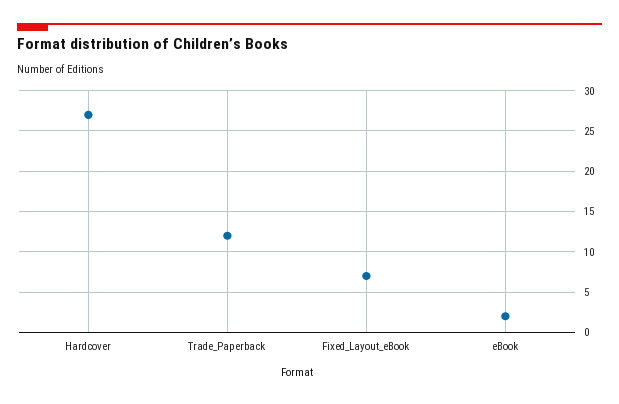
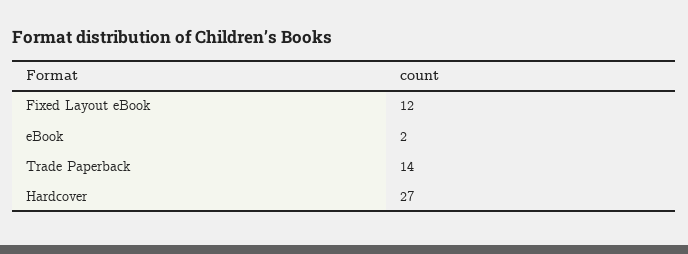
Trade_Paperback: 12 -> 14
Fixed_Layout_eBook: 7 -> 12

